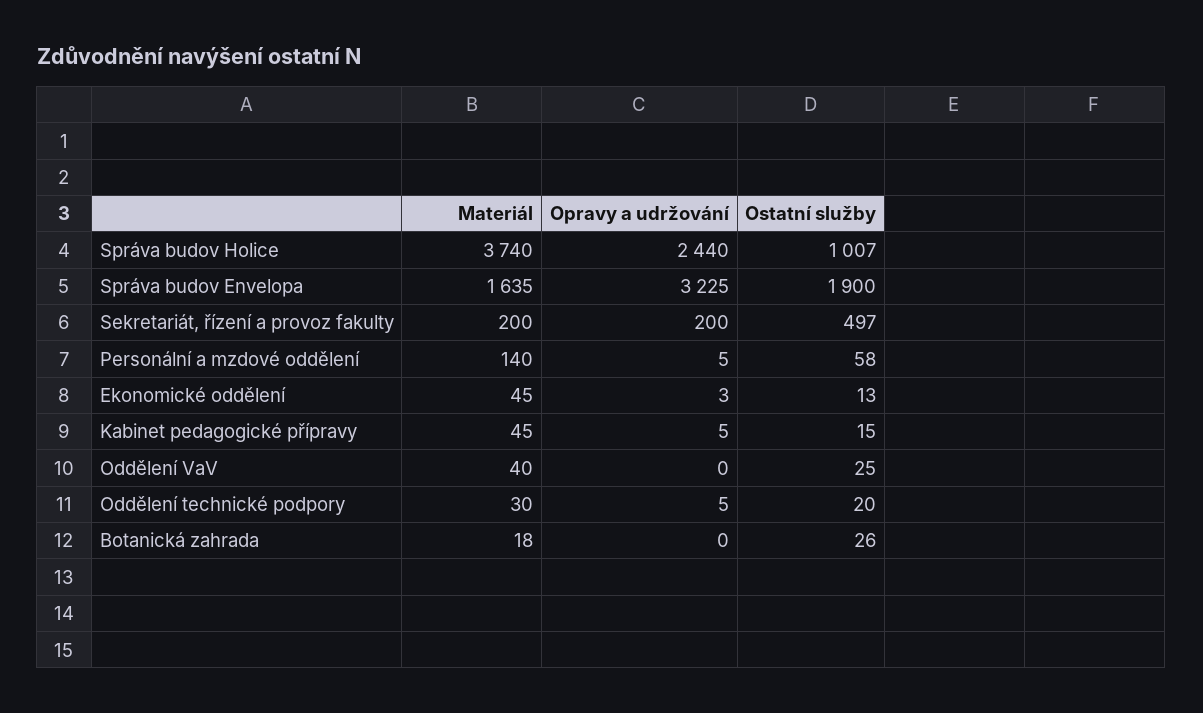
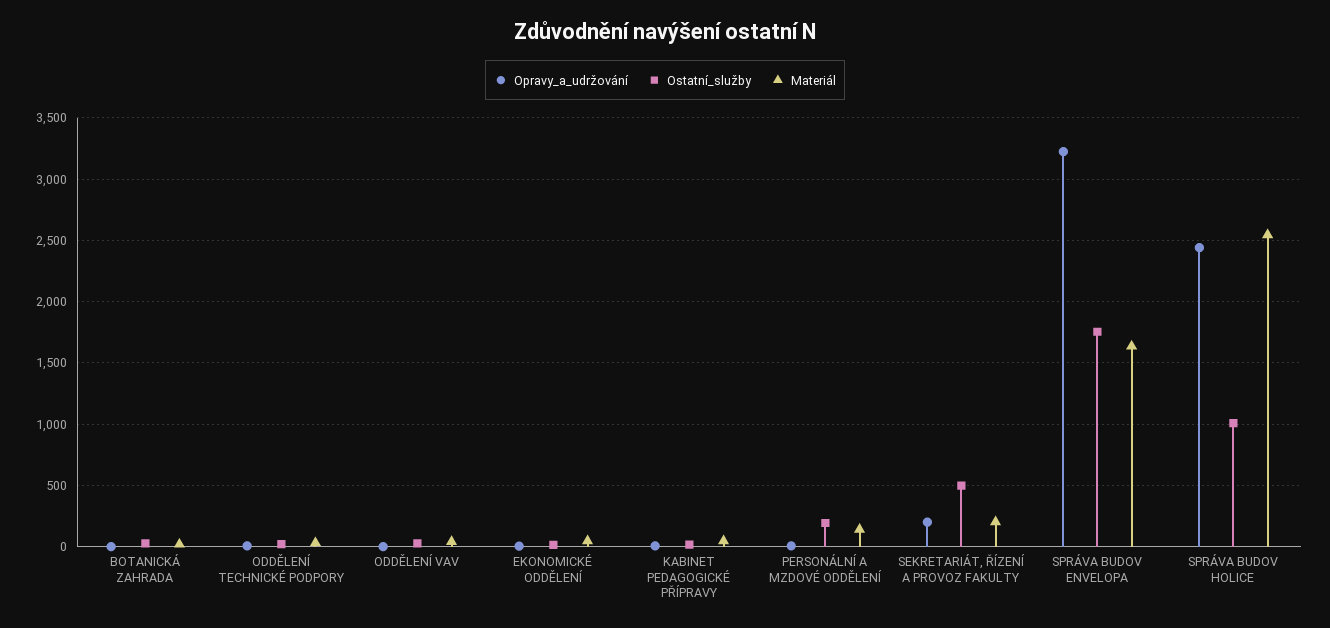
Materiál, Správa budov Holice: 3740 -> 2550
Ostatní služby, Správa budov Envelopa: 1900 -> 1750
Ostatní služby, Personální a mzdové oddělení: 58 -> 200

